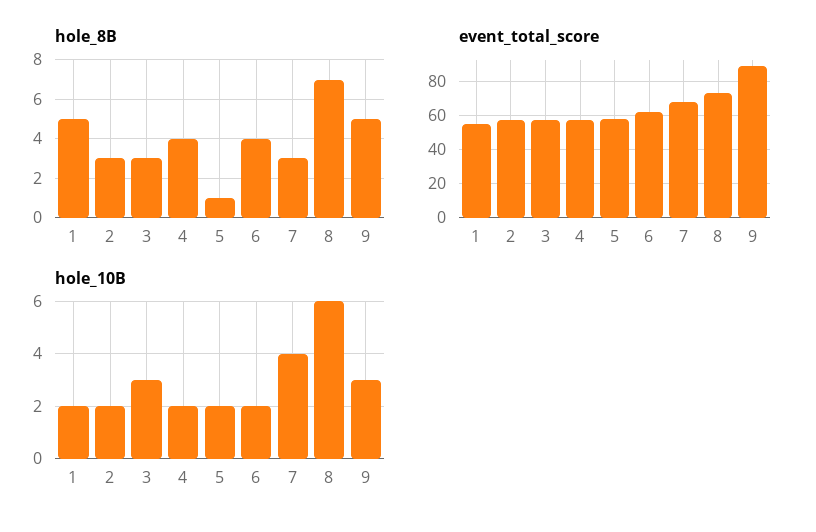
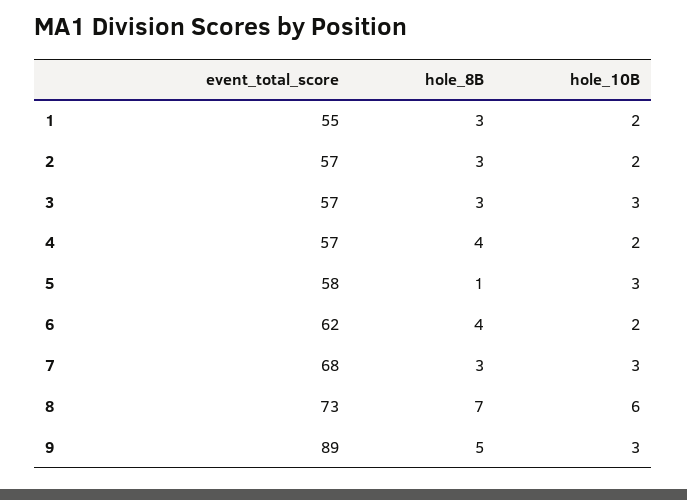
hole_8B, 1: 5 -> 3
hole_10B, 5: 2 -> 3
hole_10B, 7: 4 -> 3

